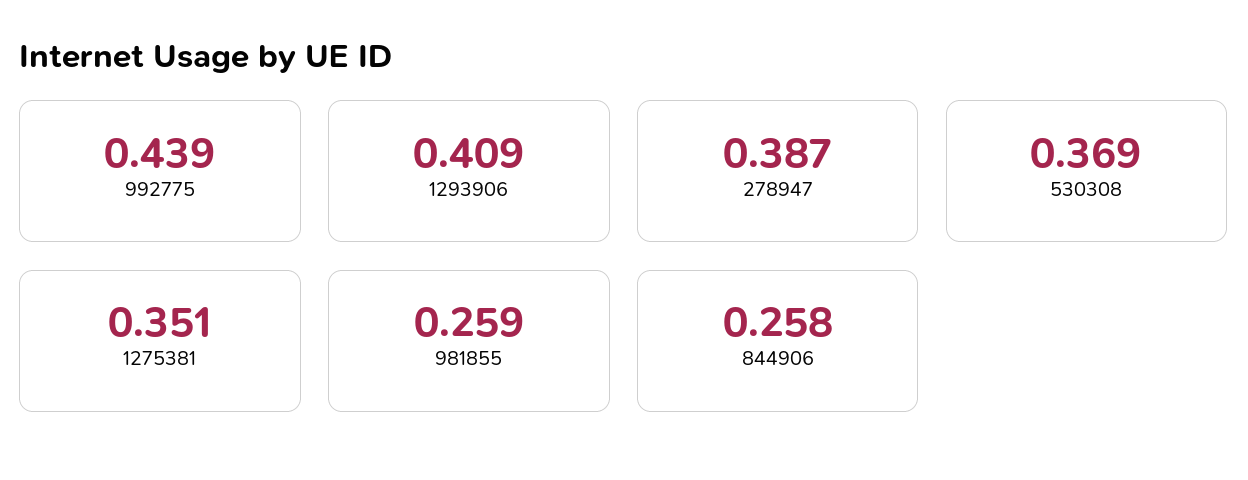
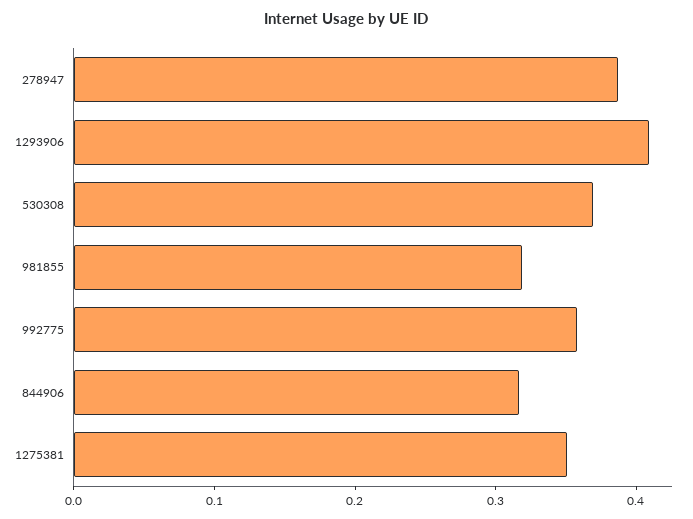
992775: 0.439 -> 0.36
981855: 0.259 -> 0.32
844906: 0.258 -> 0.32

